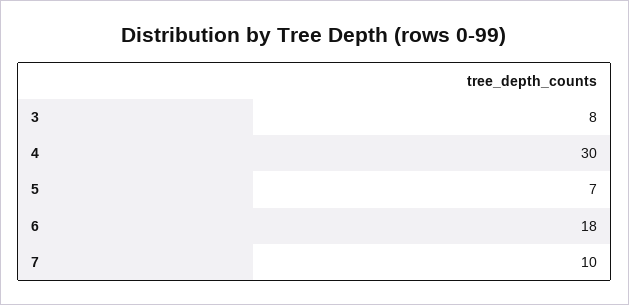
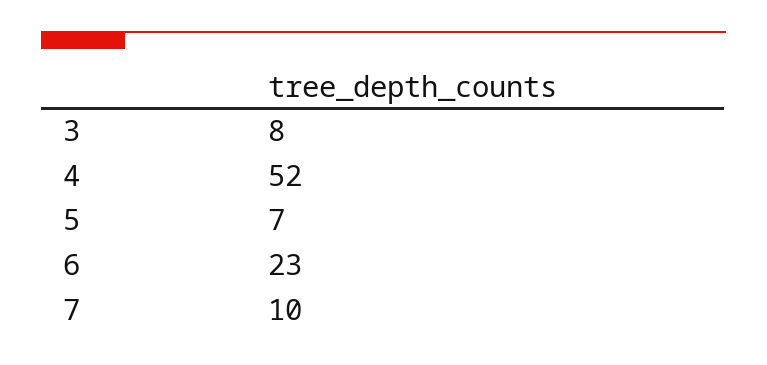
4: 30 -> 52
6: 18 -> 23

